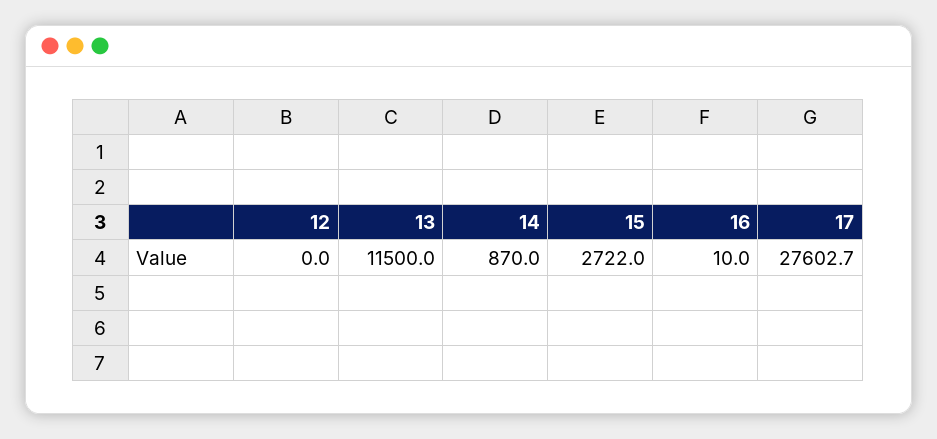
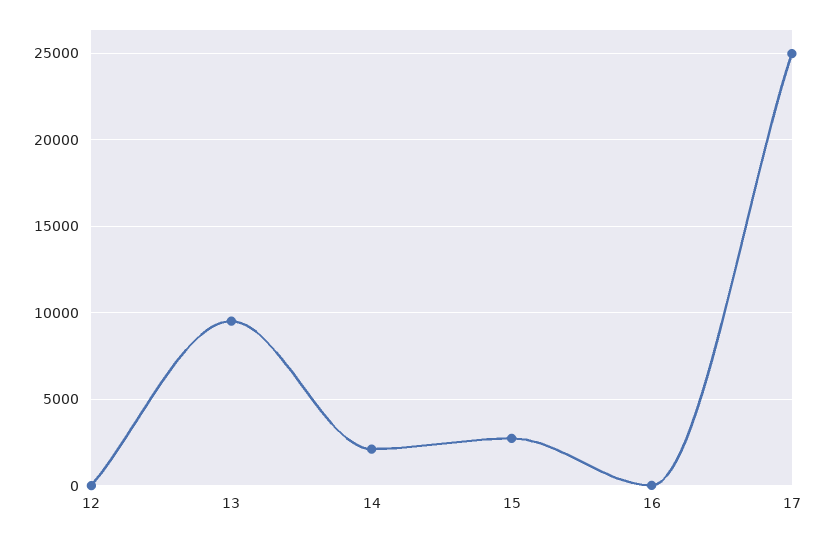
13: 11500 -> 9500
14: 870 -> 2000
17: 27602.7 -> 25000

